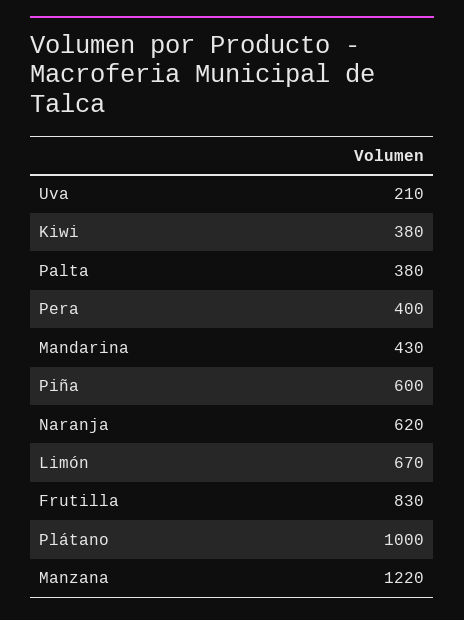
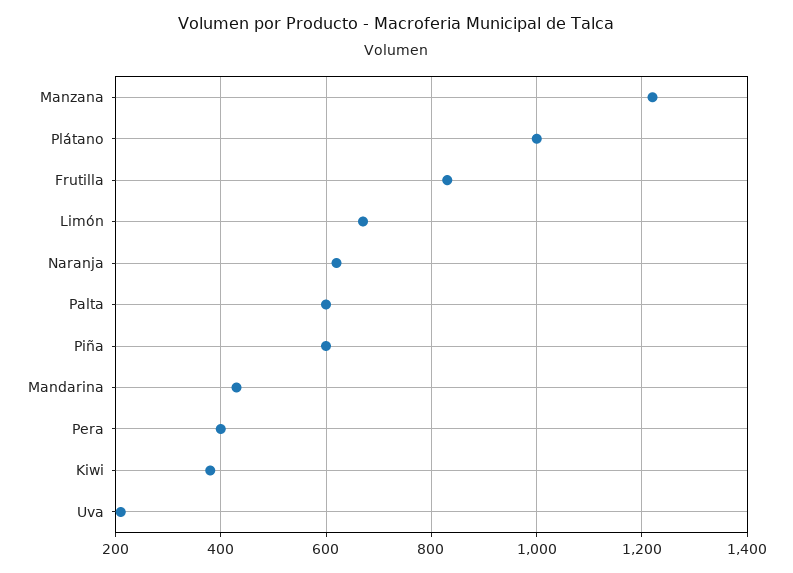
Palta: 380 -> 600

